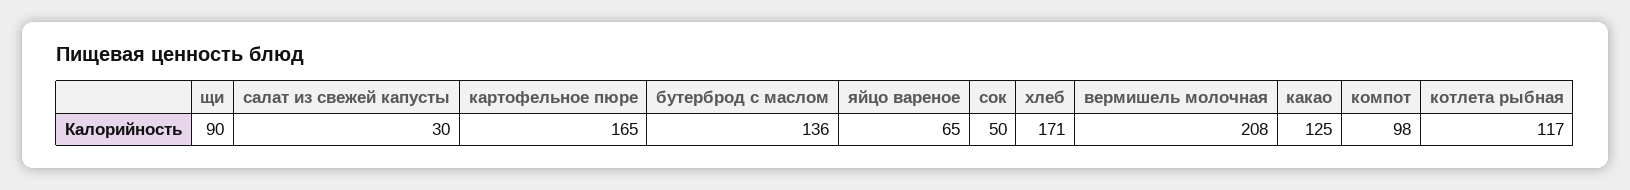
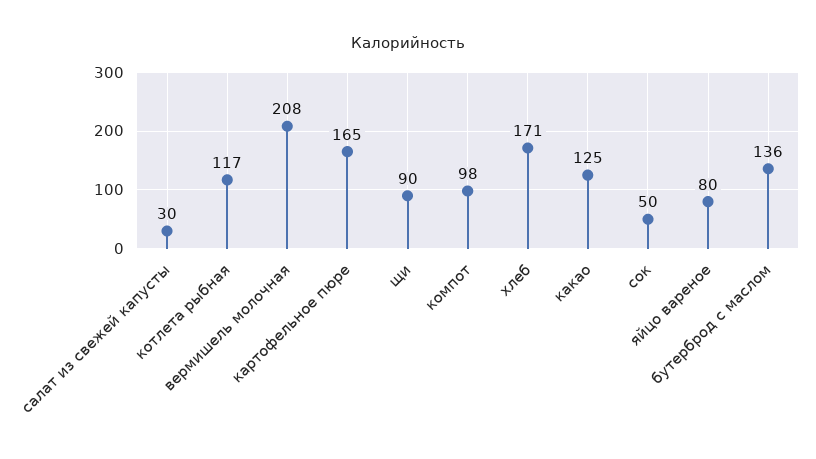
яйцо вареное: 65 -> 80

